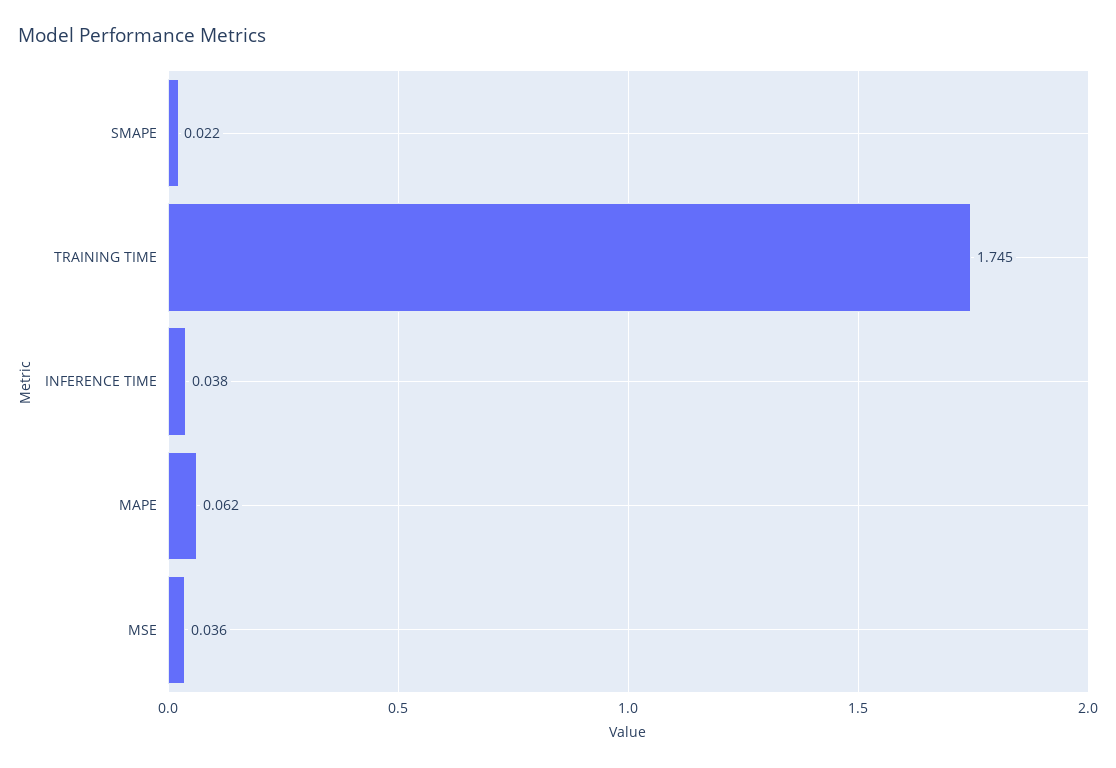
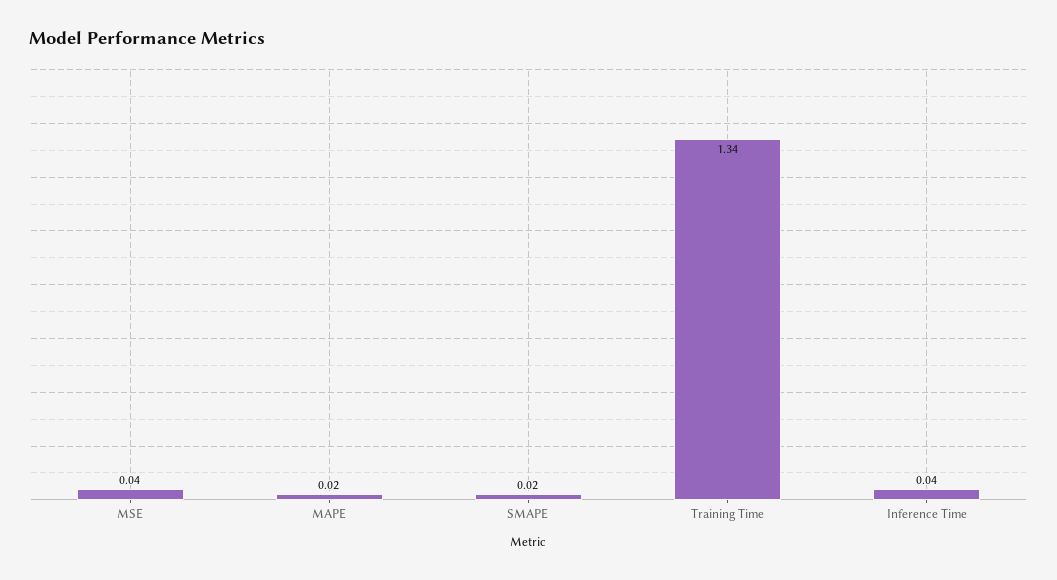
TRAINING TIME: 1.745 -> 1.34
MAPE: 0.062 -> 0.02

